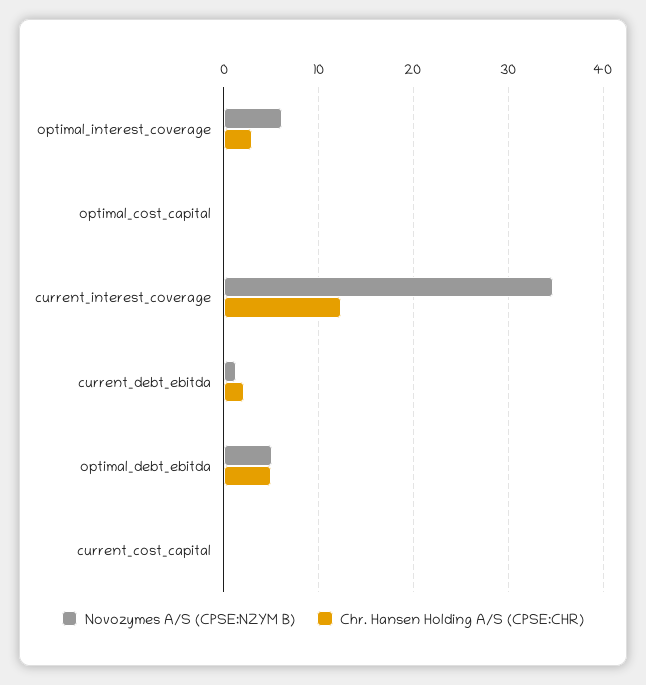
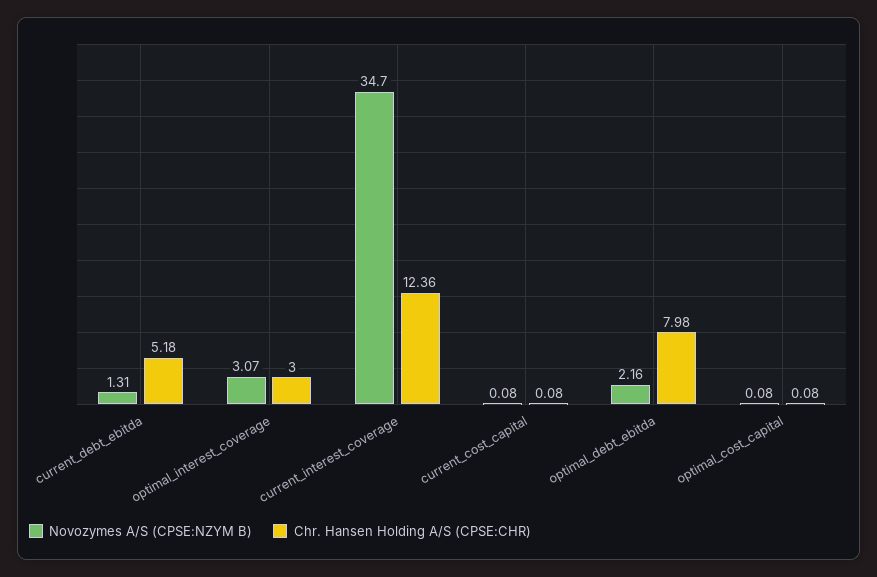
Novozymes A/S (CPSE:NZYM B), optimal_interest_coverage: 6 -> 3.07
Chr. Hansen Holding A/S (CPSE:CHR), current_debt_ebitda: 2 -> 5.18
Novozymes A/S (CPSE:NZYM B), optimal_debt_ebitda: 5 -> 2.16
Chr. Hansen Holding A/S (CPSE:CHR), optimal_debt_ebitda: 5 -> 7.98

